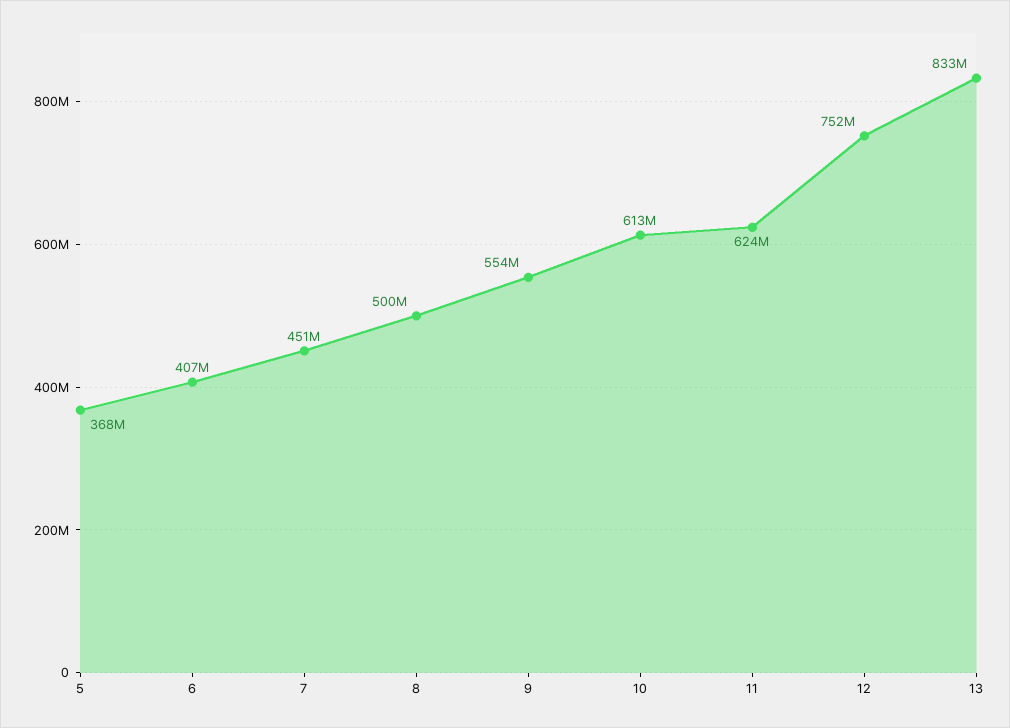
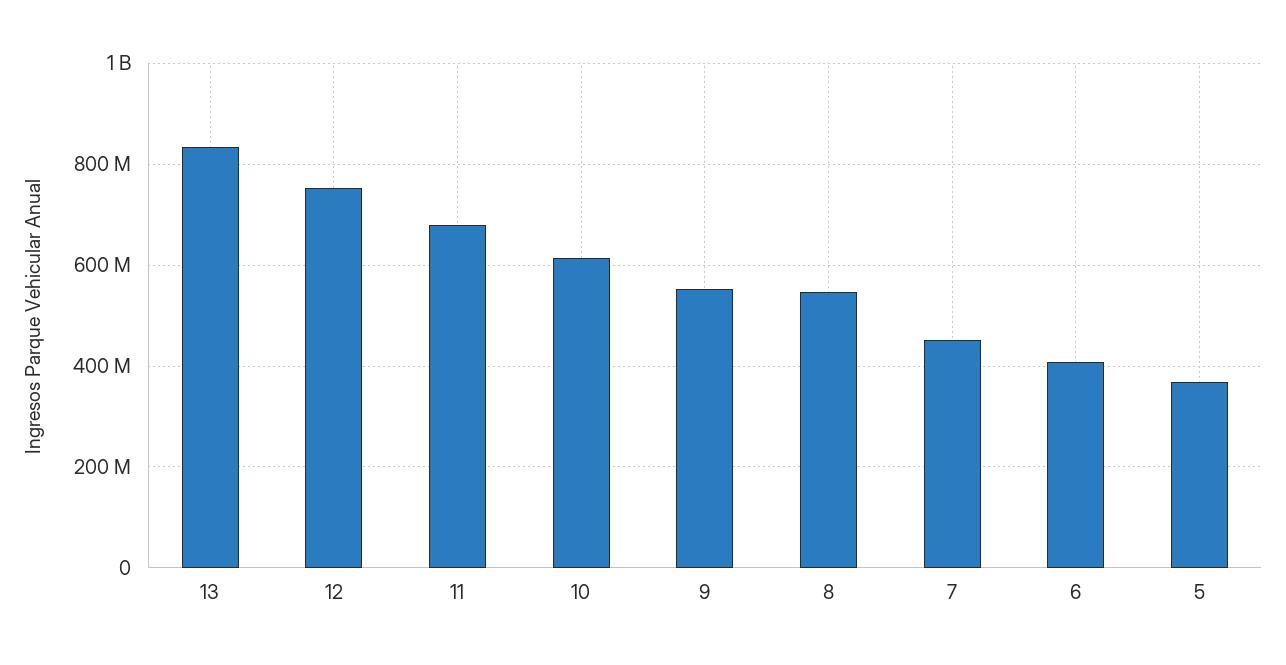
8: 500000000 -> 540000000
11: 624000000 -> 680000000

